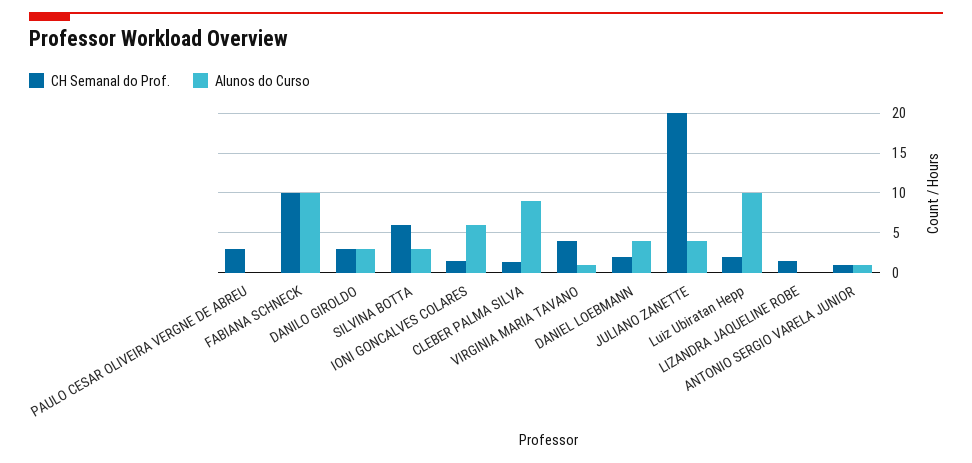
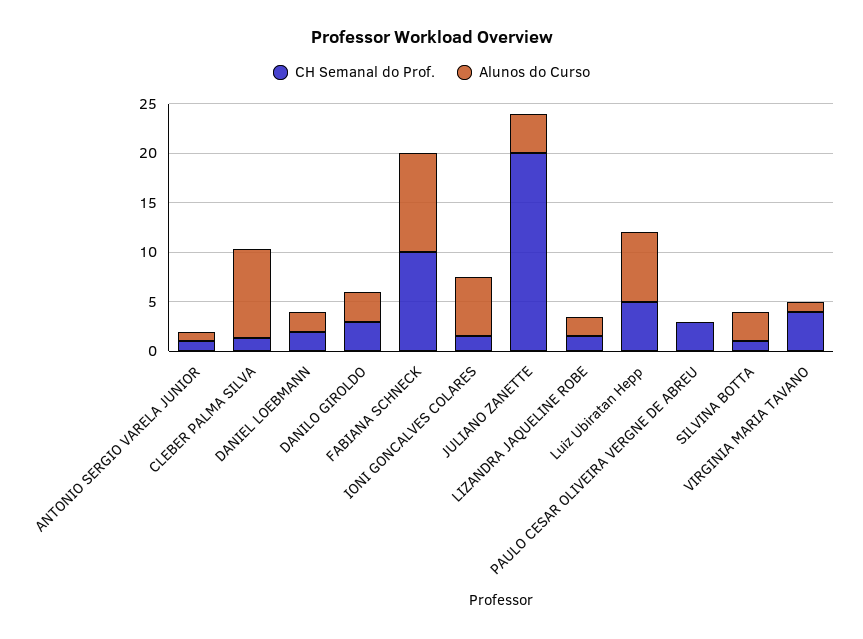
CH Semanal do Prof., SILVINA BOTTA: 6 -> 1
Alunos do Curso, DANIEL LOEBMANN: 4 -> 2
CH Semanal do Prof., Luiz Ubiratan Hepp: 2 -> 5
Alunos do Curso, Luiz Ubiratan Hepp: 10 -> 7
Alunos do Curso, LIZANDRA JAQUELINE ROBE: 0 -> 2

